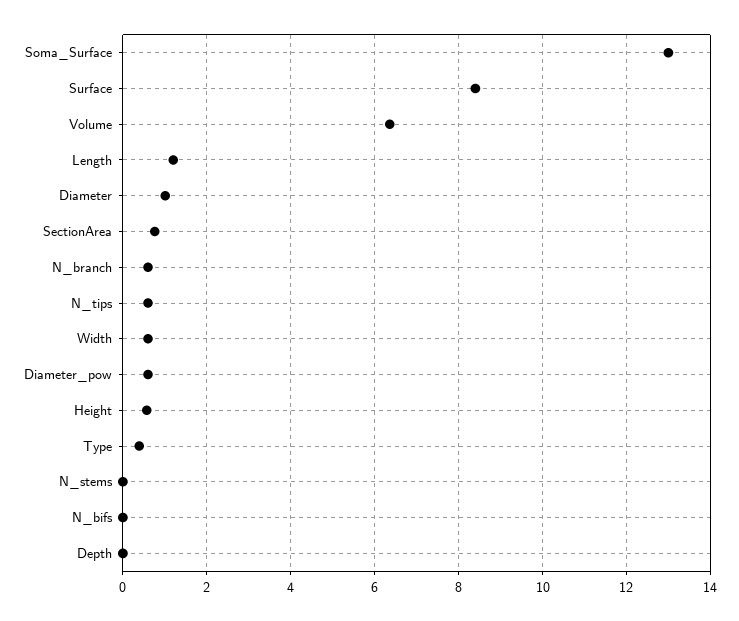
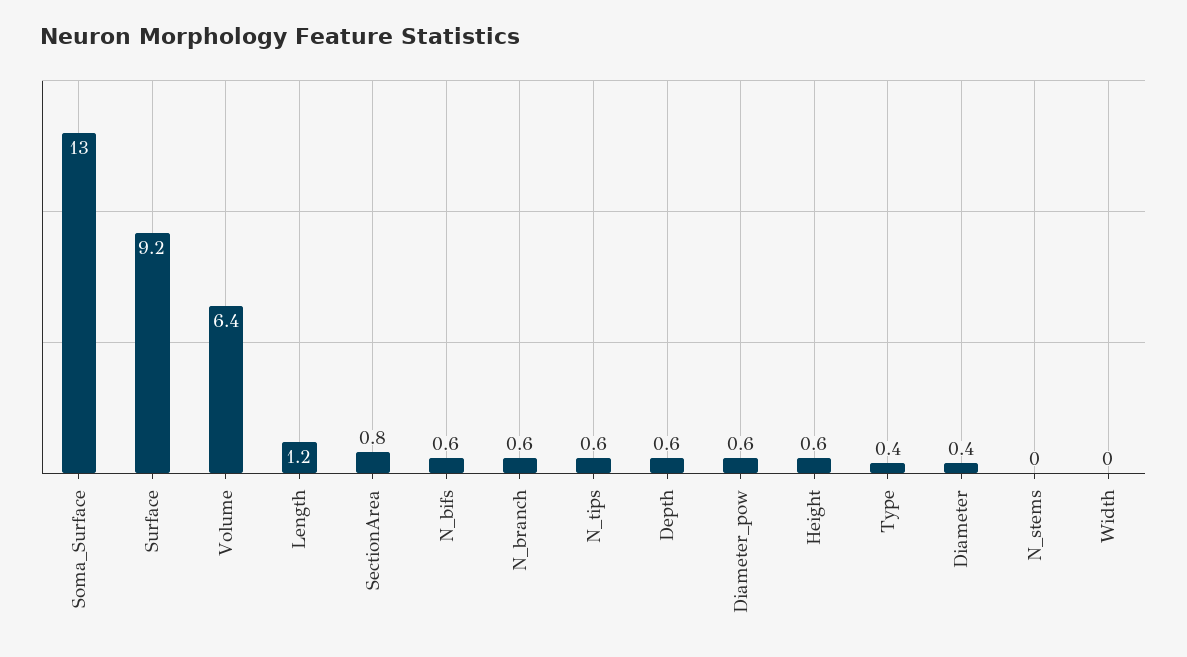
Surface: 8.4 -> 9.2
Diameter: 1 -> 0.4
Width: 0.6 -> 0
N_bifs: 0 -> 0.6
Depth: 0 -> 0.6

